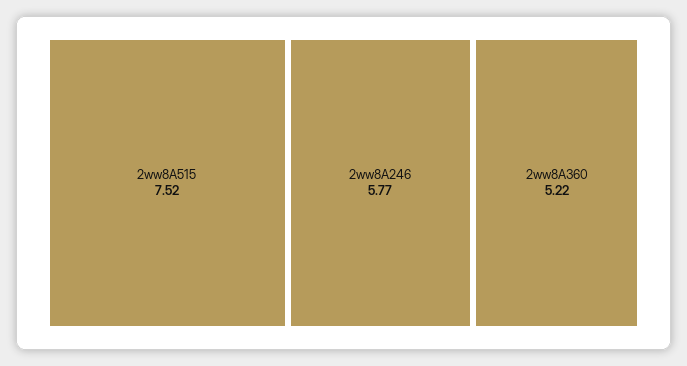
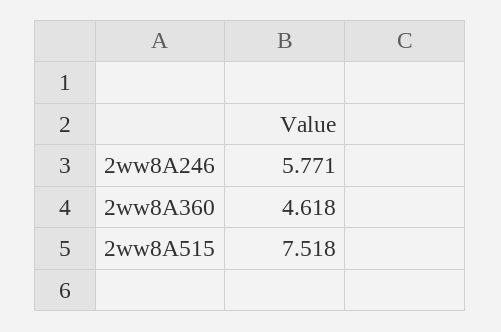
2ww8A360: 5.22 -> 4.618

